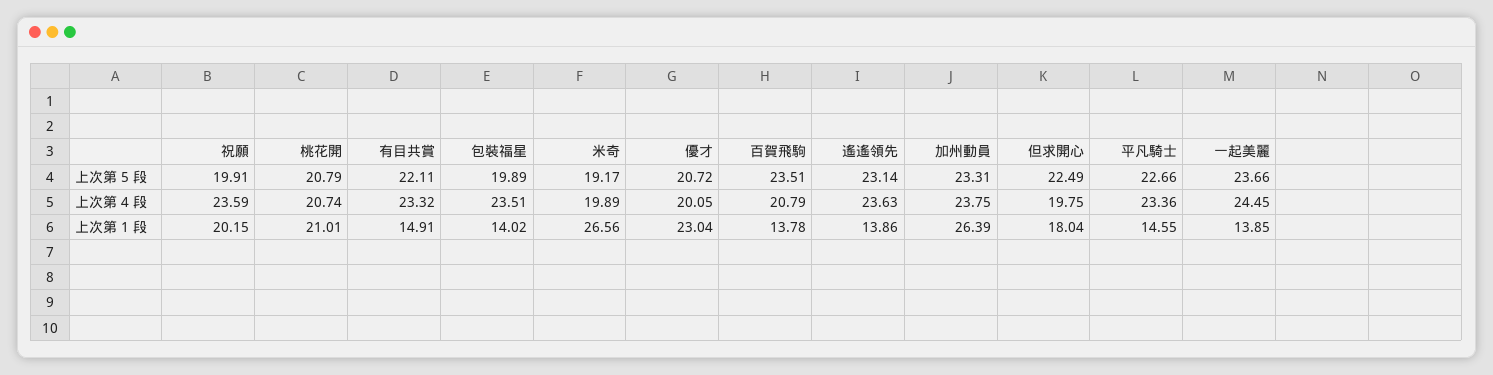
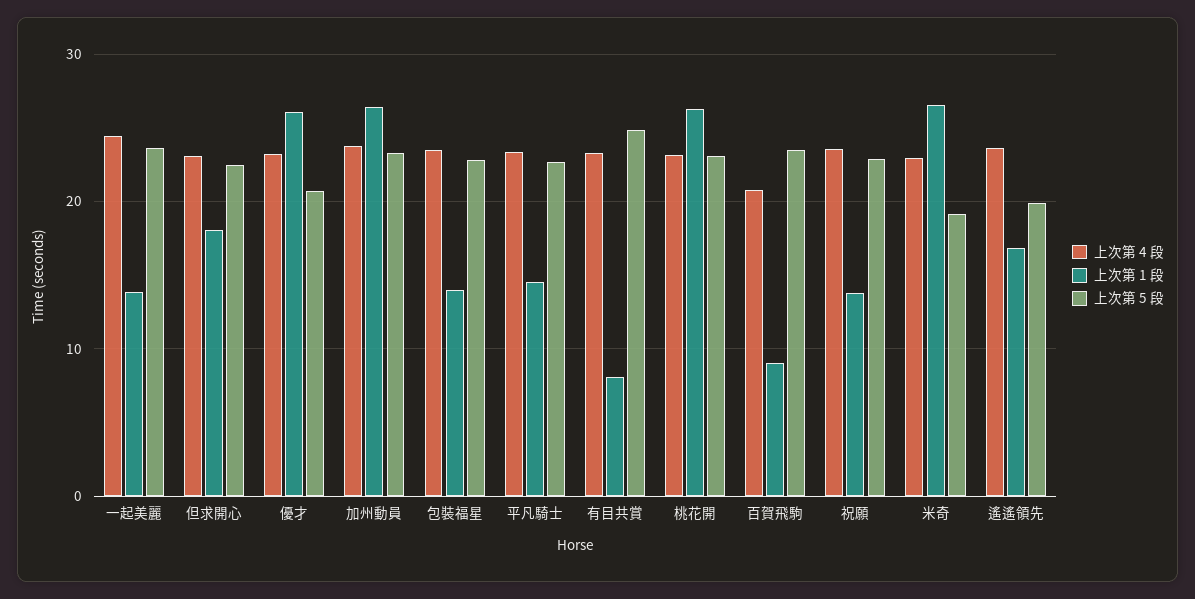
上次第 5 段, 祝願: 19.91 -> 23
上次第 5 段, 桃花開: 20.79 -> 23
上次第 5 段, 有目共賞: 22.11 -> 25
上次第 5 段, 包裝福星: 19.89 -> 23
上次第 5 段, 遙遙領先: 23.14 -> 20
上次第 4 段, 桃花開: 20.74 -> 23
上次第 4 段, 米奇: 19.89 -> 23
上次第 4 段, 優才: 20.05 -> 23
上次第 4 段, 但求開心: 19.75 -> 23
上次第 1 段, 祝願: 20.15 -> 14
上次第 1 段, 桃花開: 21.01 -> 26
上次第 1 段, 有目共賞: 14.91 -> 8
上次第 1 段, 優才: 23.04 -> 26
上次第 1 段, 百賀飛駒: 13.78 -> 9
上次第 1 段, 遙遙領先: 13.86 -> 17

